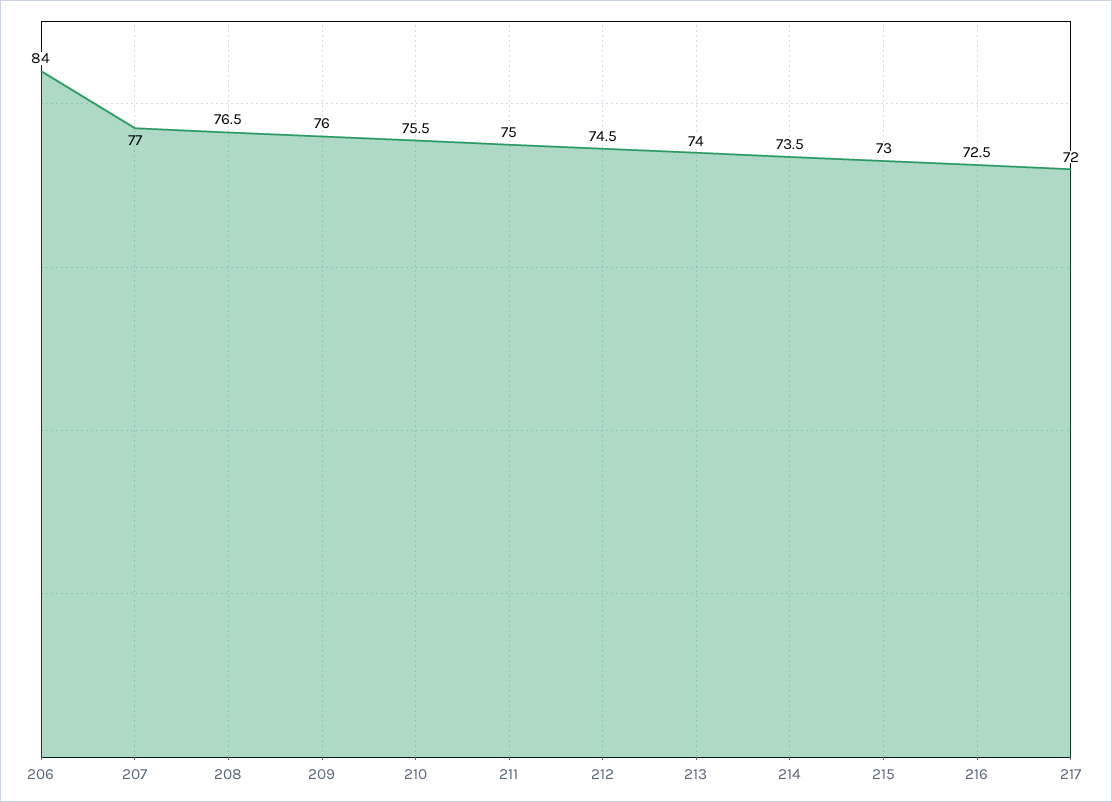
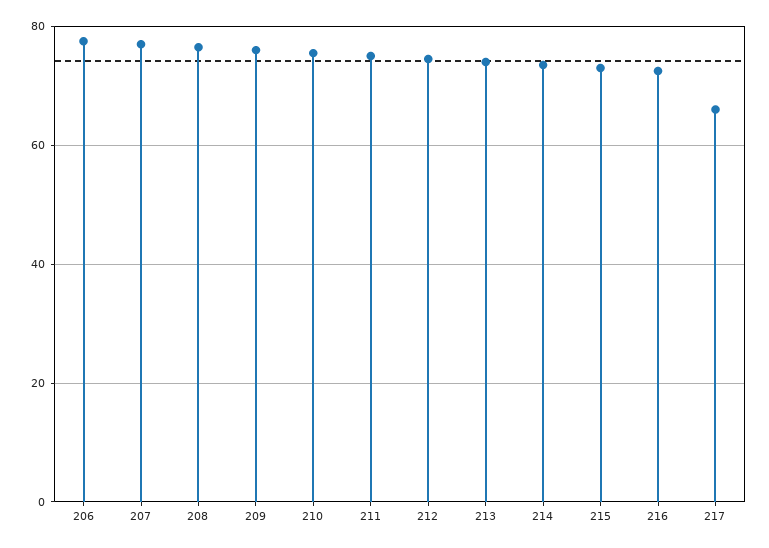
206: 84 -> 78
217: 72 -> 66

